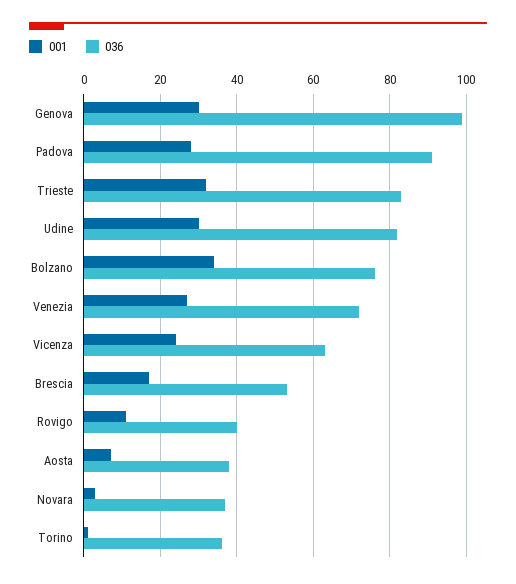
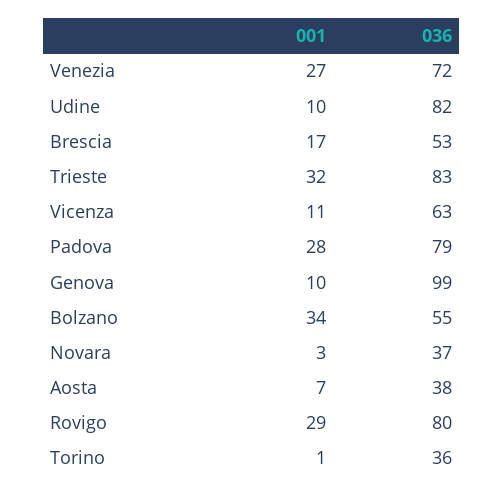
001, Genova: 30 -> 10
036, Padova: 90 -> 79
001, Udine: 30 -> 10
036, Bolzano: 75 -> 55
001, Vicenza: 25 -> 11
001, Rovigo: 10 -> 29
036, Rovigo: 40 -> 80

